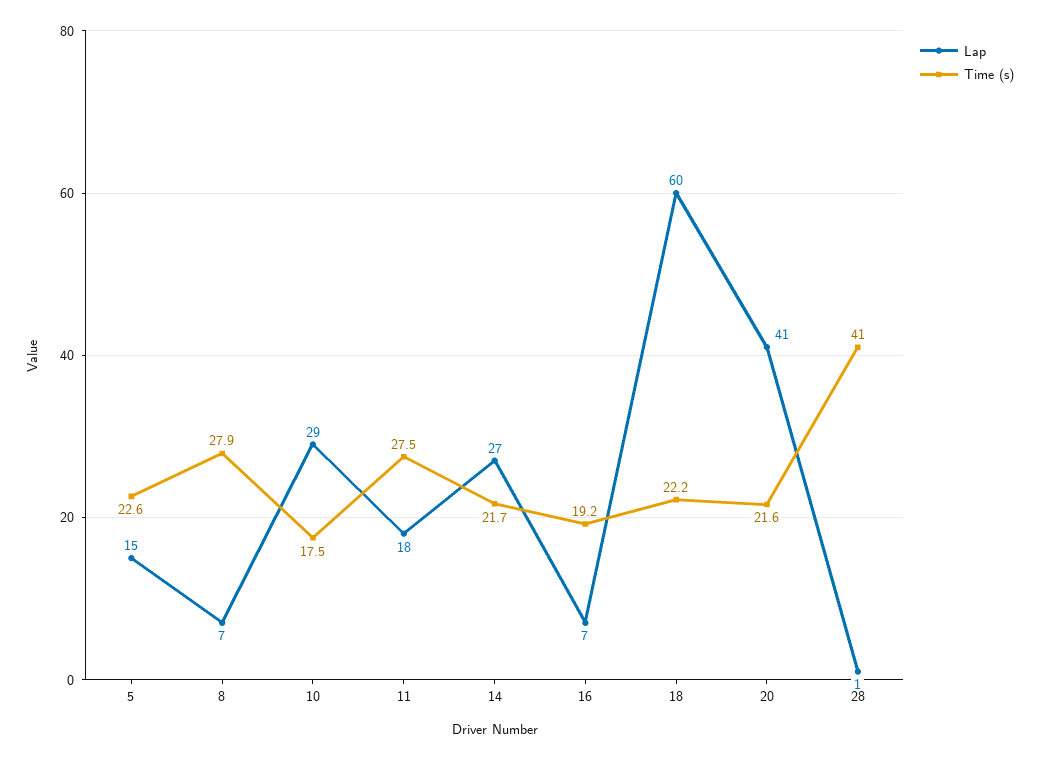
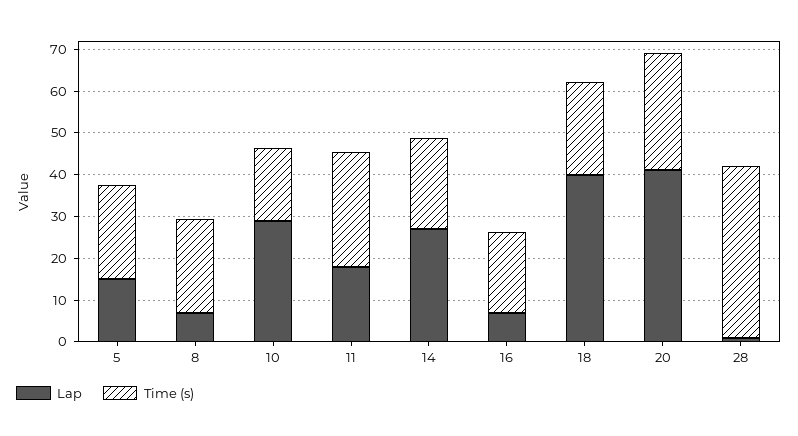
Time (s), 8: 27.9 -> 22
Lap, 18: 60 -> 40
Time (s), 20: 21.6 -> 28

